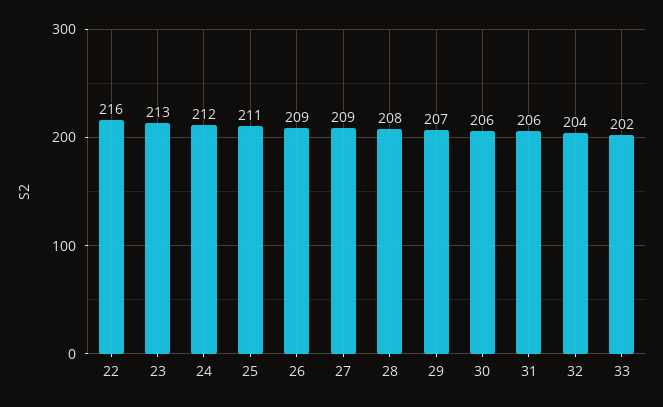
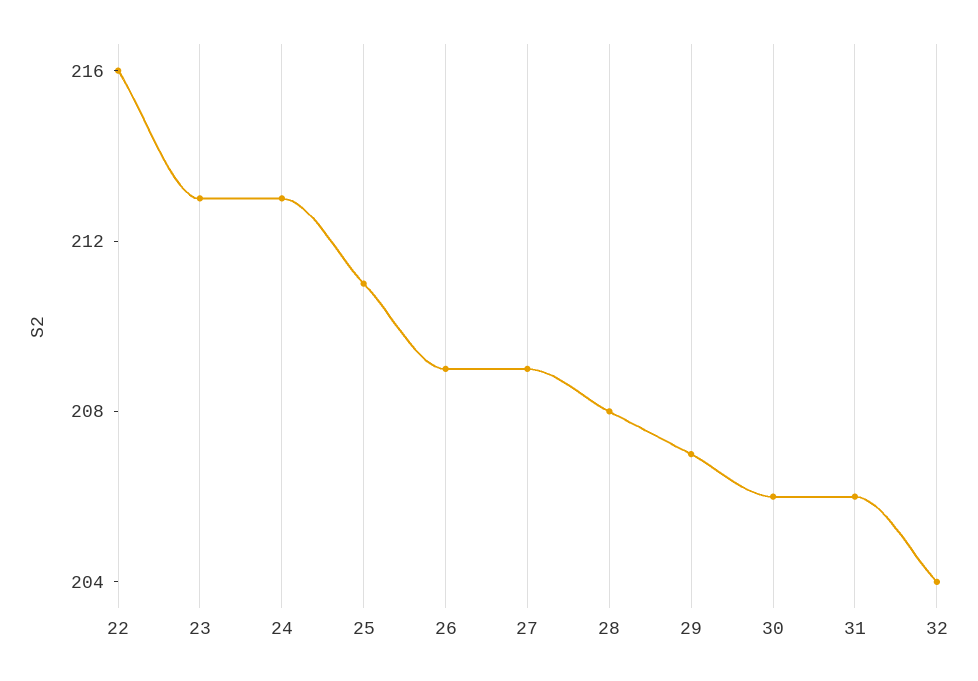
24: 212 -> 213
33: 202 -> none

